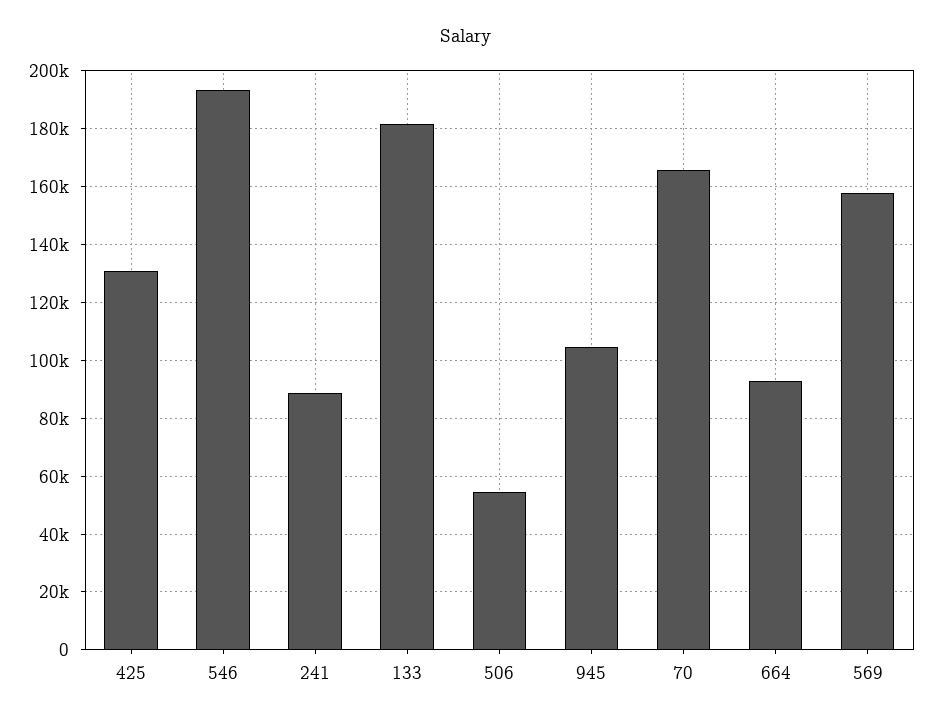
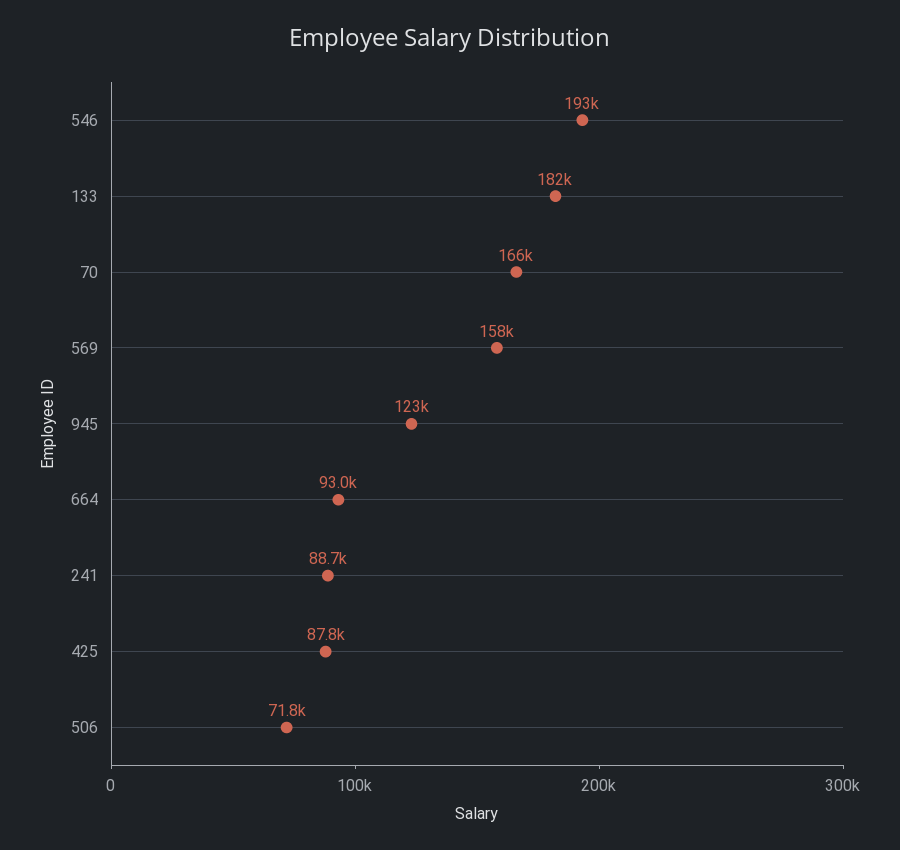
425: 130000 -> 87800
506: 55000 -> 71800
945: 105000 -> 123000

